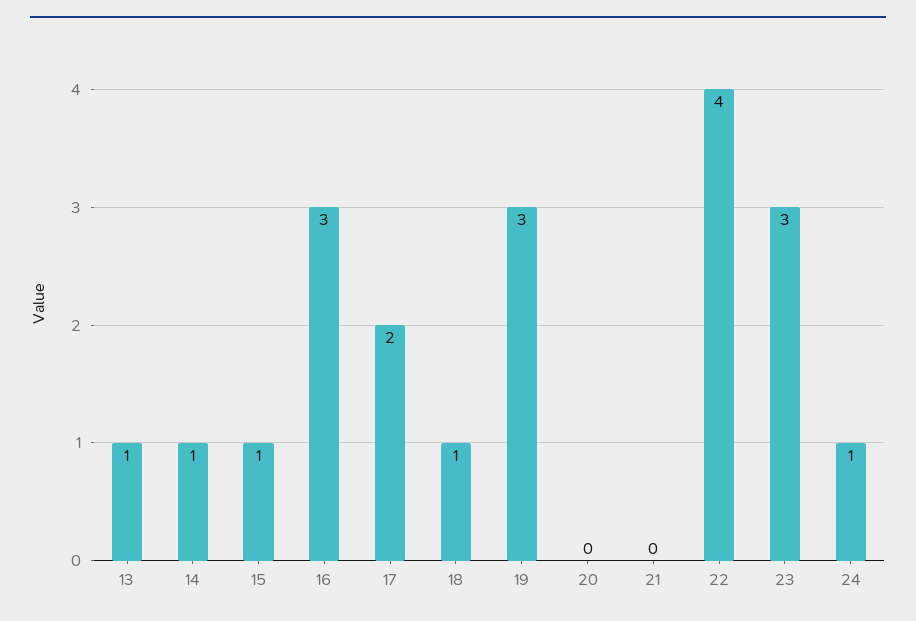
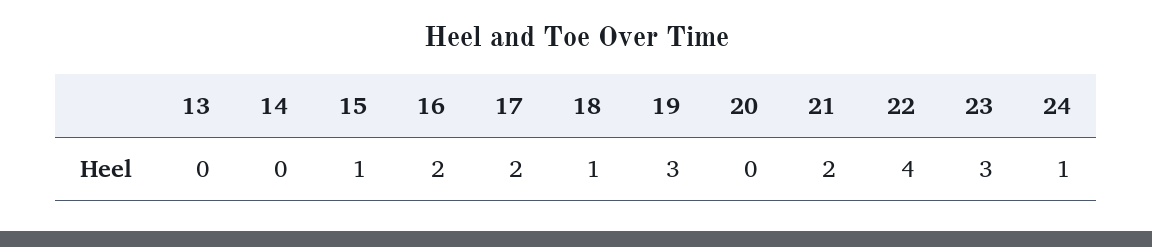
13: 1 -> 0
14: 1 -> 0
16: 3 -> 2
21: 0 -> 2

